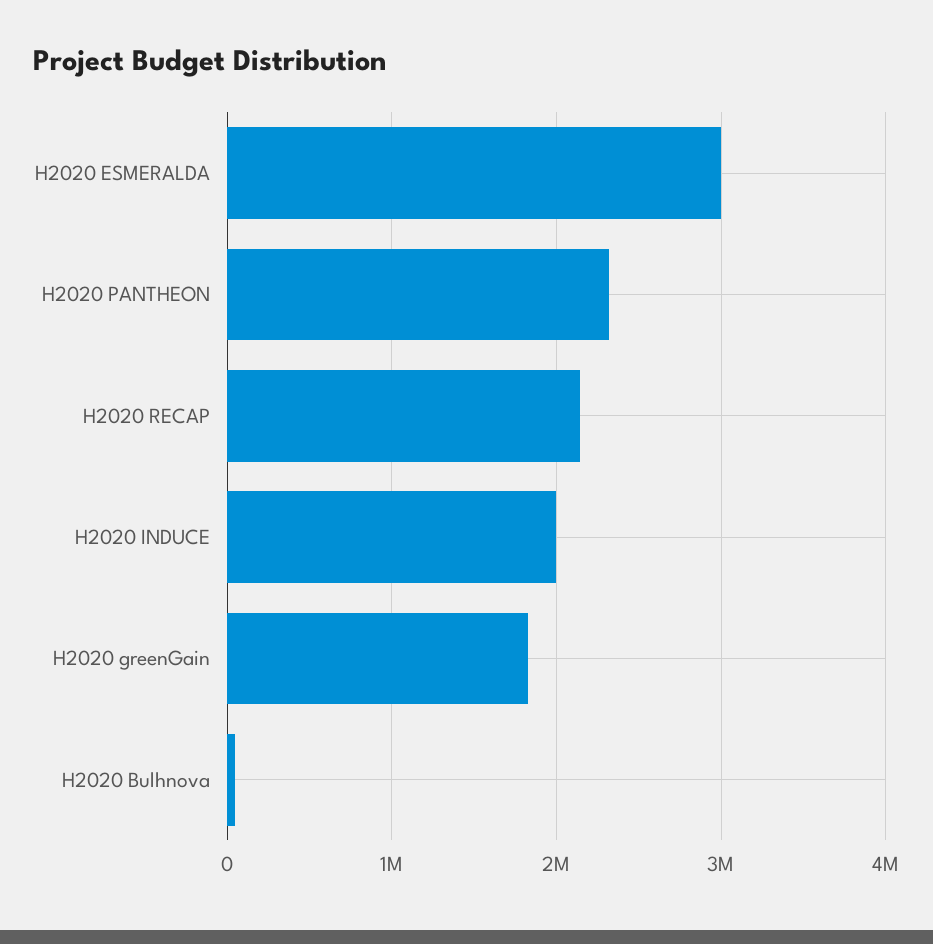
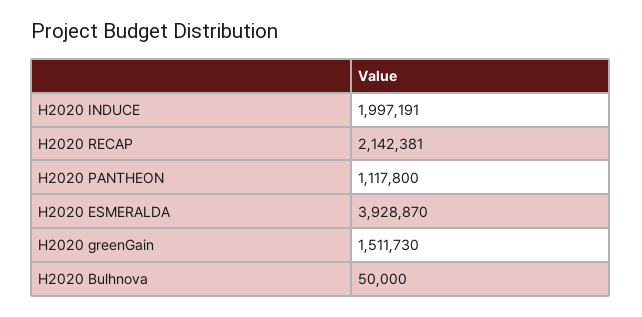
H2020 ESMERALDA: 3000000 -> 3928870
H2020 PANTHEON: 2300000 -> 1117800
H2020 greenGain: 1800000 -> 1511730

